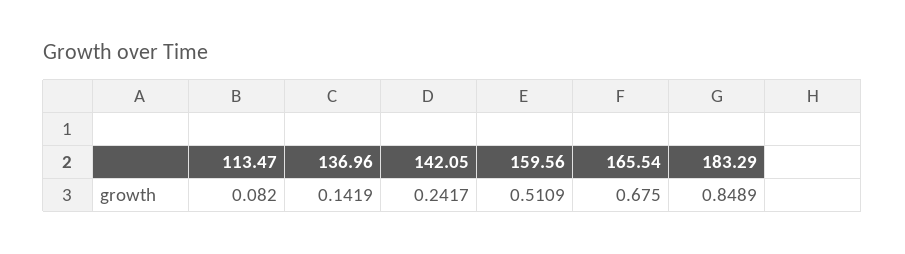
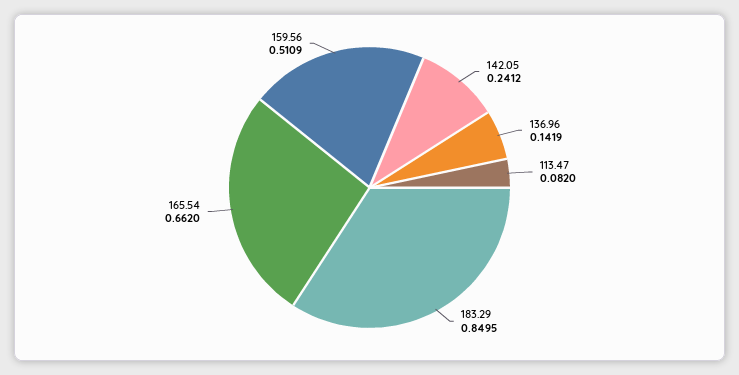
142.05: 0.2417 -> 0.2412
165.54: 0.675 -> 0.662
183.29: 0.8489 -> 0.8495

